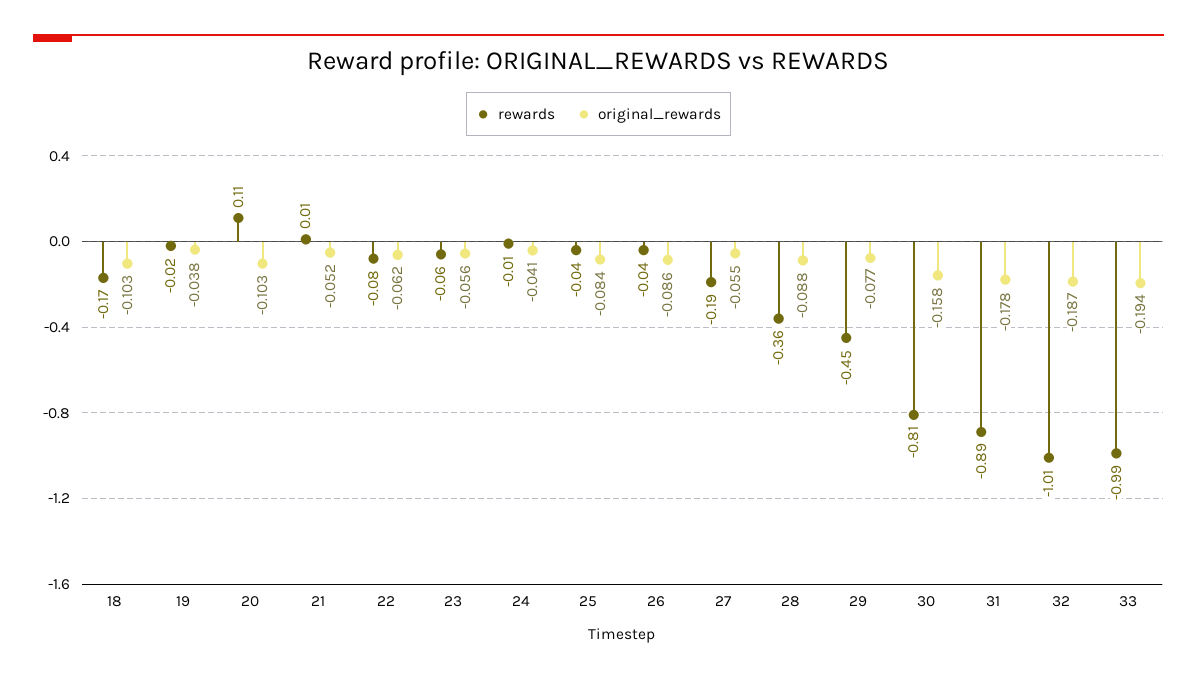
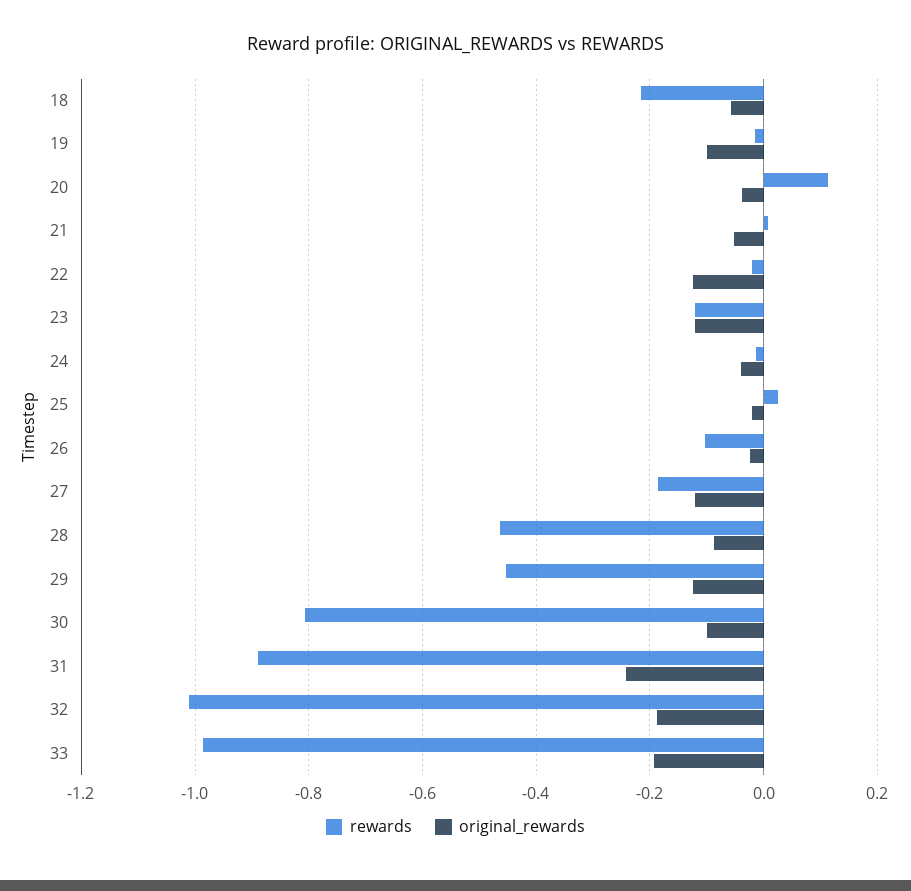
rewards, 18: -0.17 -> -0.22
original_rewards, 18: -0.103 -> -0.06
original_rewards, 19: -0.038 -> -0.1
original_rewards, 20: -0.103 -> -0.04
rewards, 22: -0.08 -> -0.02
original_rewards, 22: -0.062 -> -0.12
rewards, 23: -0.06 -> -0.12
original_rewards, 23: -0.056 -> -0.12
rewards, 25: -0.04 -> 0.02
original_rewards, 25: -0.084 -> -0.02
rewards, 26: -0.04 -> -0.1
original_rewards, 26: -0.086 -> -0.02
original_rewards, 27: -0.055 -> -0.12
rewards, 28: -0.36 -> -0.46
original_rewards, 29: -0.077 -> -0.12
original_rewards, 30: -0.158 -> -0.1
original_rewards, 31: -0.178 -> -0.24

